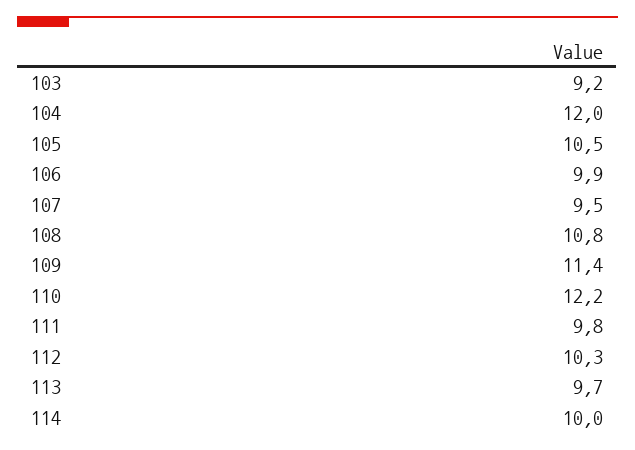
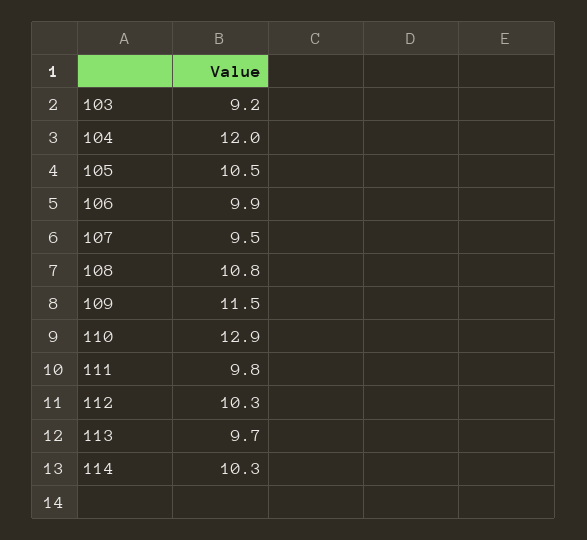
109: 11.4 -> 11.5
110: 12.2 -> 12.9
114: 10 -> 10.3

